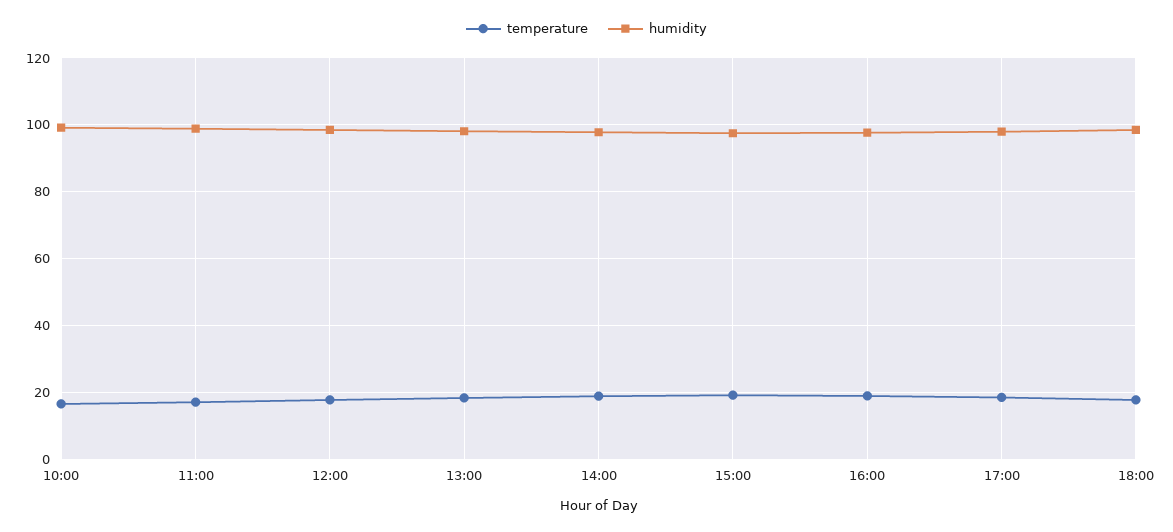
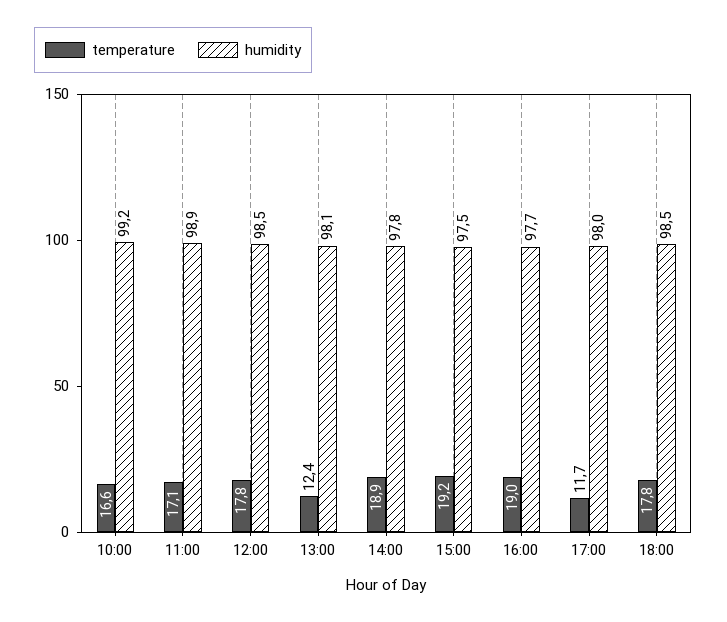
temperature, 13:00: 18 -> 12.4
temperature, 17:00: 18 -> 11.7

